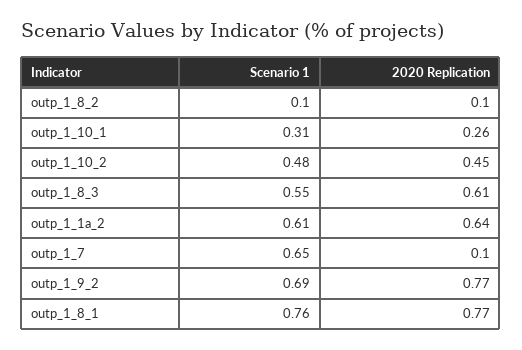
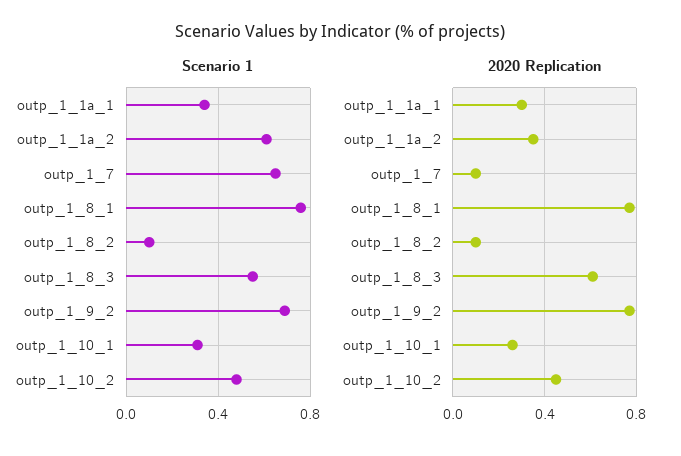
2020 Replication, outp_1_1a_2: 0.64 -> 0.35
Scenario 1, outp_1_1a_1: none -> 0.35
2020 Replication, outp_1_1a_1: none -> 0.3

